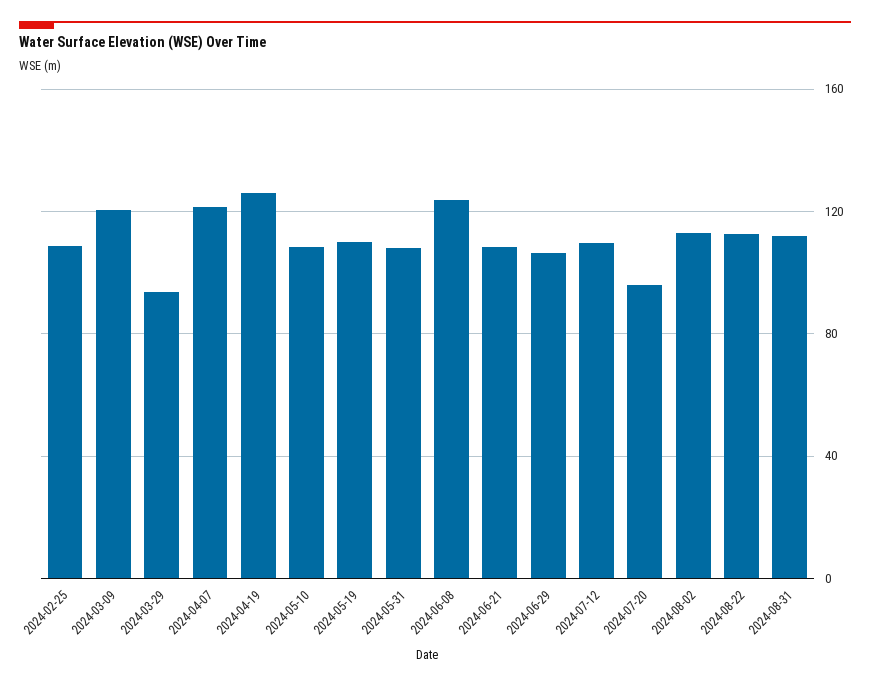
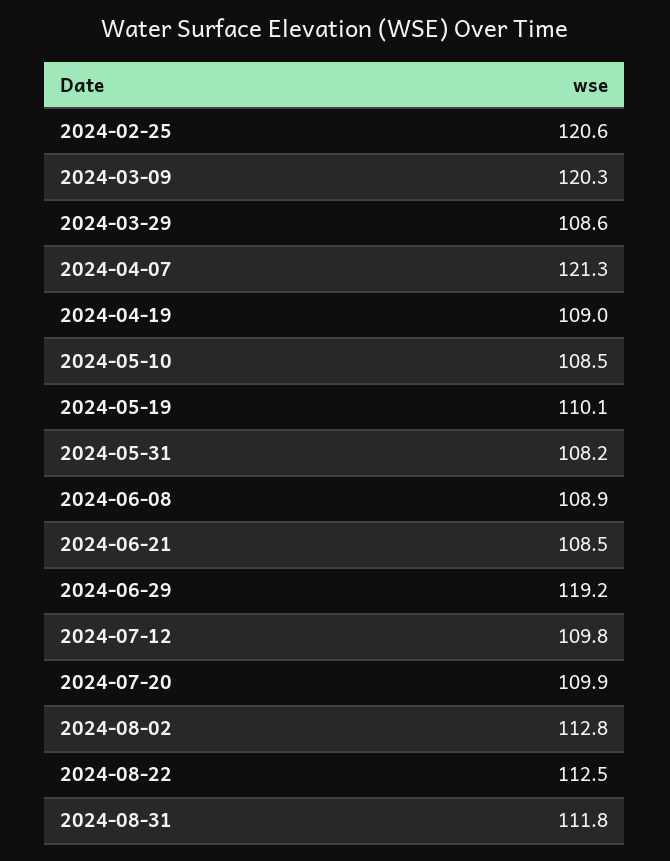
2024-02-25: 110 -> 120.6
2024-03-29: 95 -> 108.6
2024-04-19: 125 -> 109
2024-06-08: 125 -> 108.9
2024-06-29: 105 -> 119.2
2024-07-20: 95 -> 109.9

